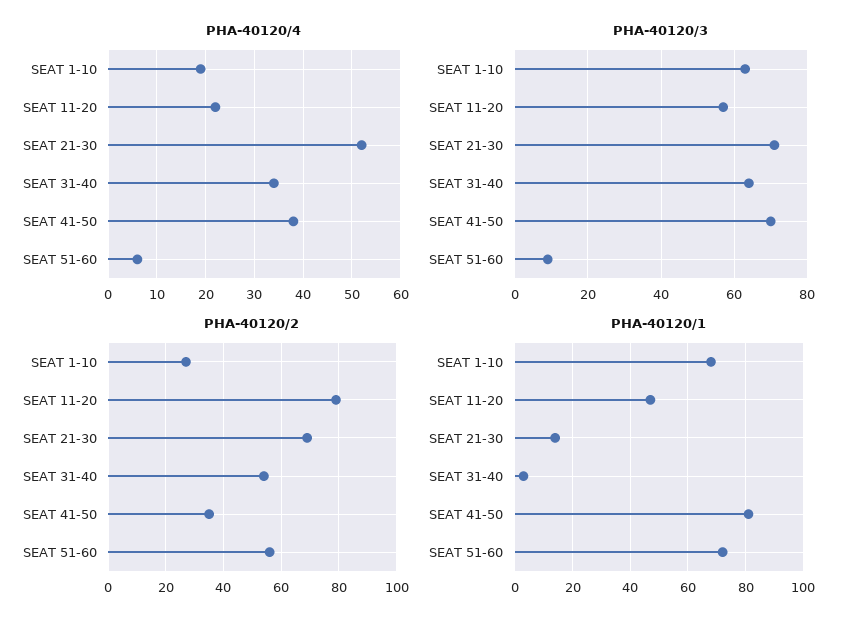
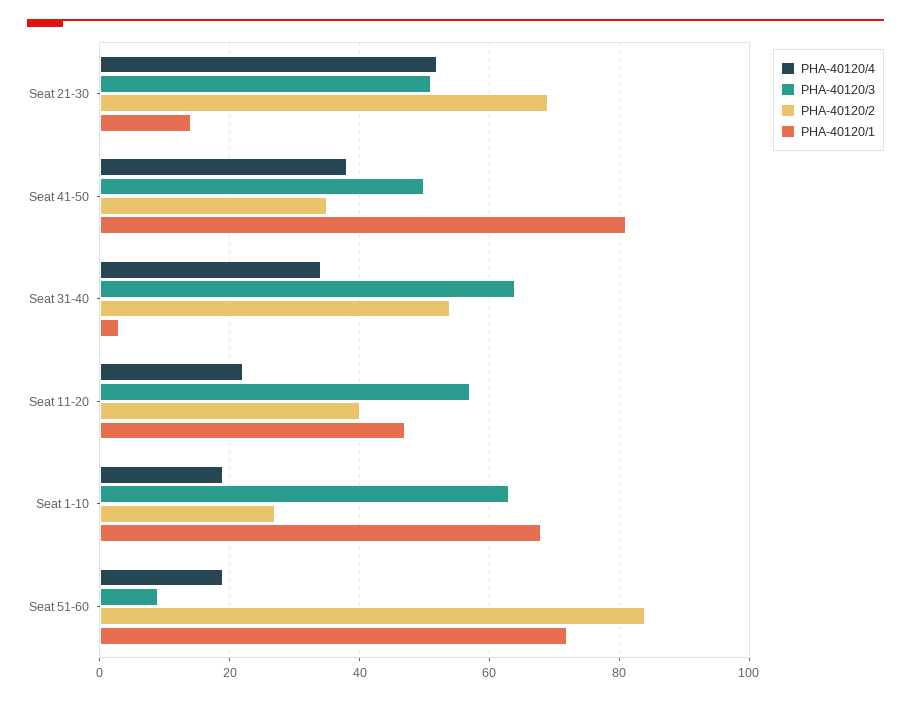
PHA-40120/4, SEAT 51-60: 5 -> 20
PHA-40120/3, SEAT 21-30: 70 -> 50
PHA-40120/3, SEAT 41-50: 70 -> 50
PHA-40120/2, SEAT 11-20: 80 -> 40
PHA-40120/2, SEAT 51-60: 55 -> 85

